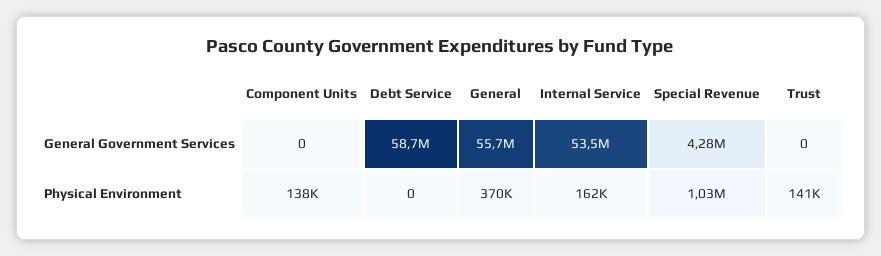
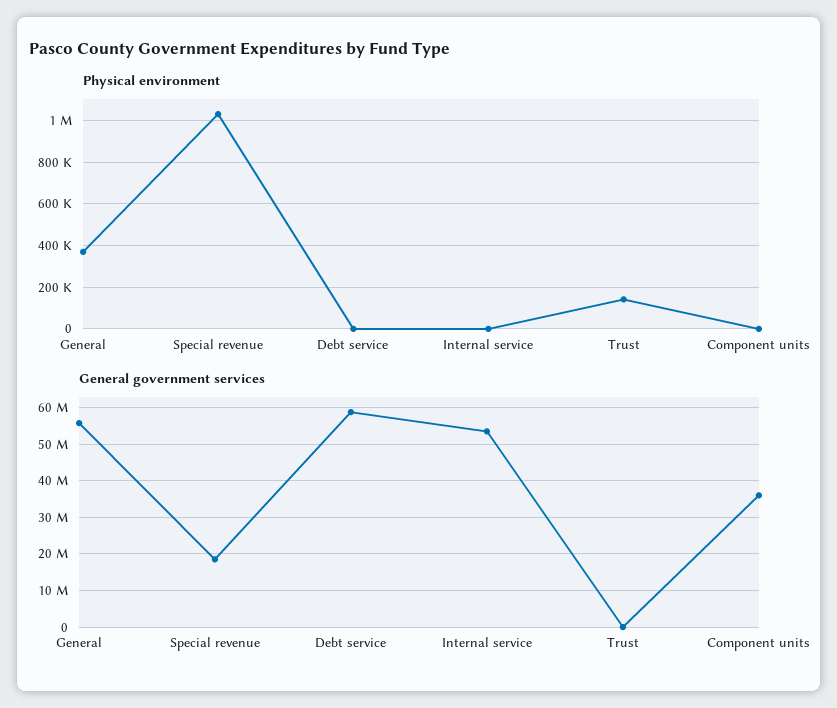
General Government Services, Component Units: 0 -> 36000000
General Government Services, Special Revenue: 4280000 -> 18000000
Physical Environment, Component Units: 138000 -> 0
Physical Environment, Internal Service: 162000 -> 0

